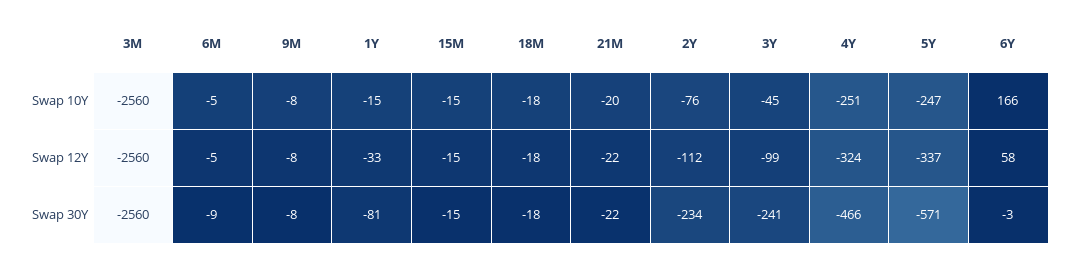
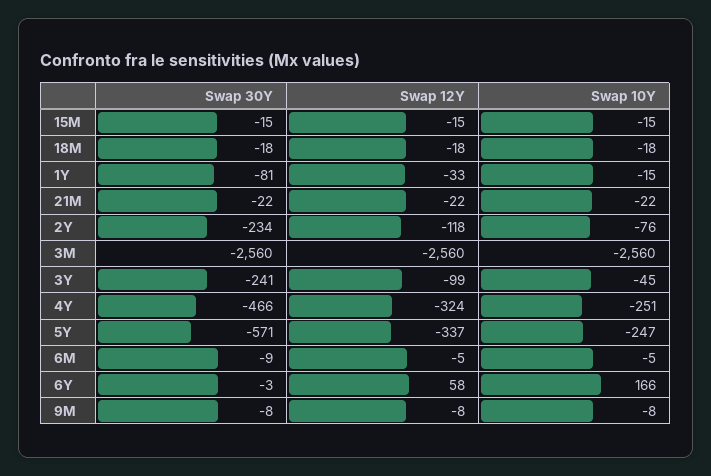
21M, Swap 10Y: -20 -> -22
2Y, Swap 12Y: -112 -> -118

